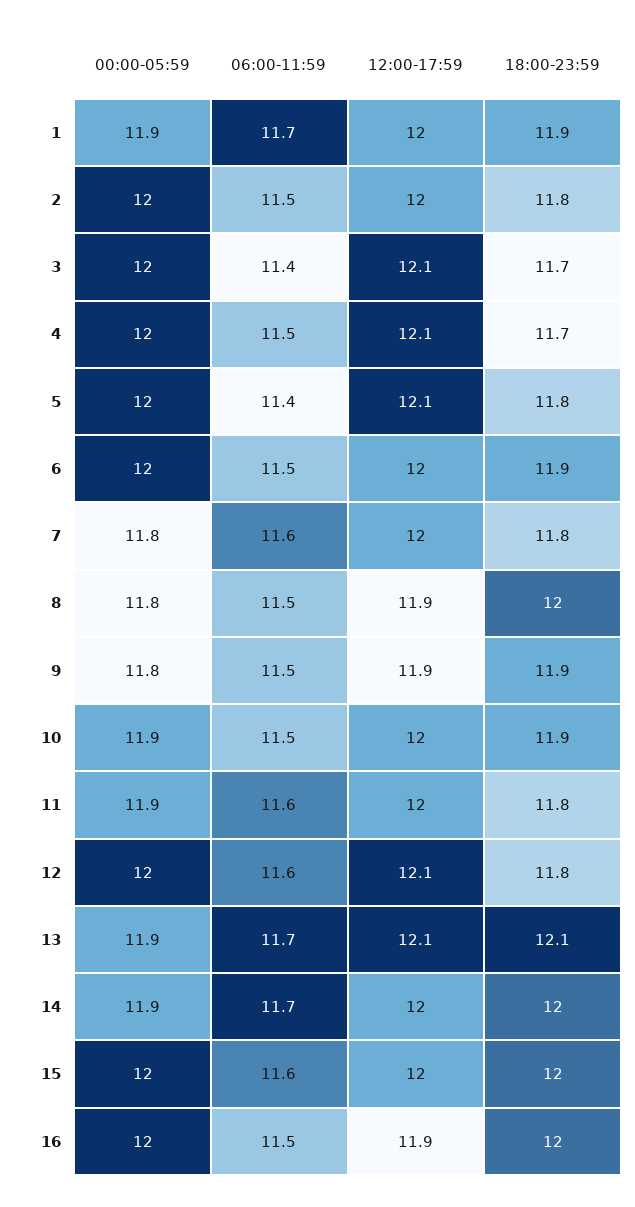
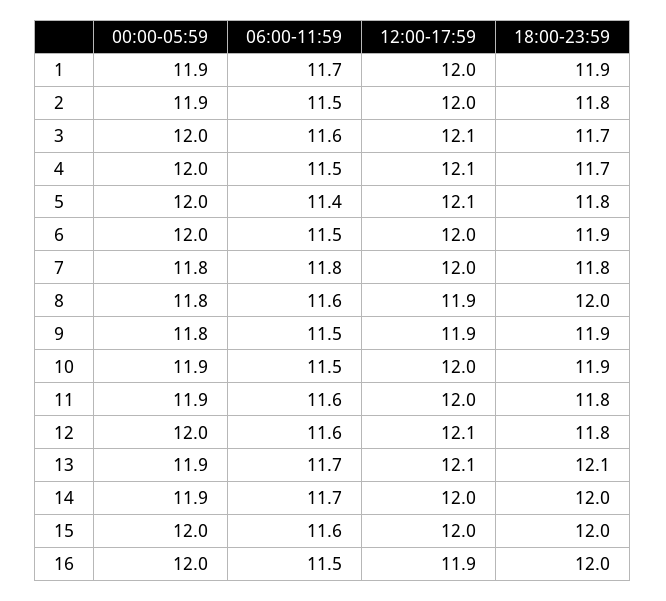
00:00-05:59, 2: 12 -> 11.9
06:00-11:59, 3: 11.4 -> 11.6
06:00-11:59, 7: 11.6 -> 11.8
06:00-11:59, 8: 11.5 -> 11.6

